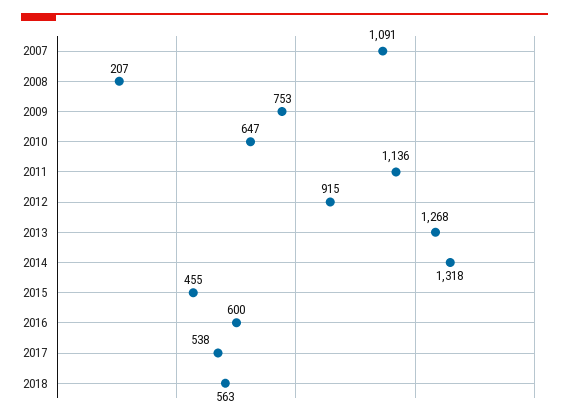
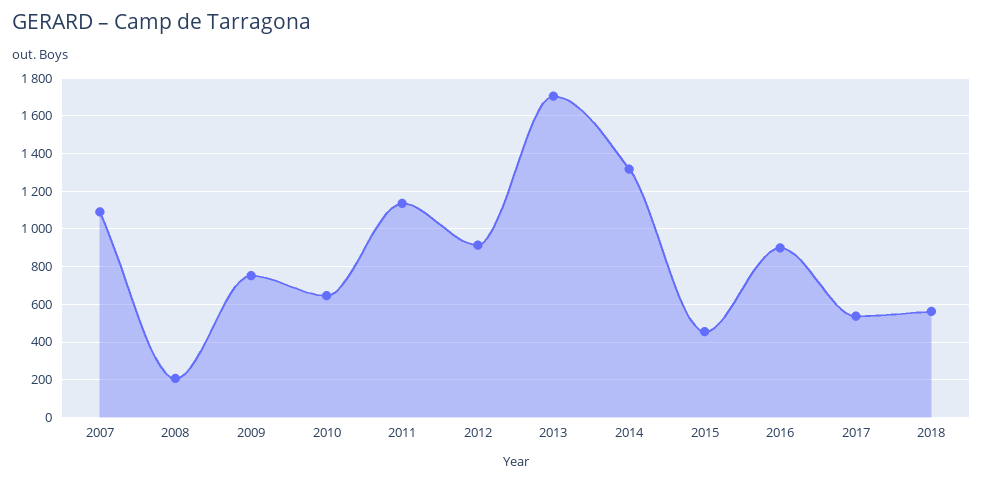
2013: 1268 -> 1700
2016: 600 -> 900

